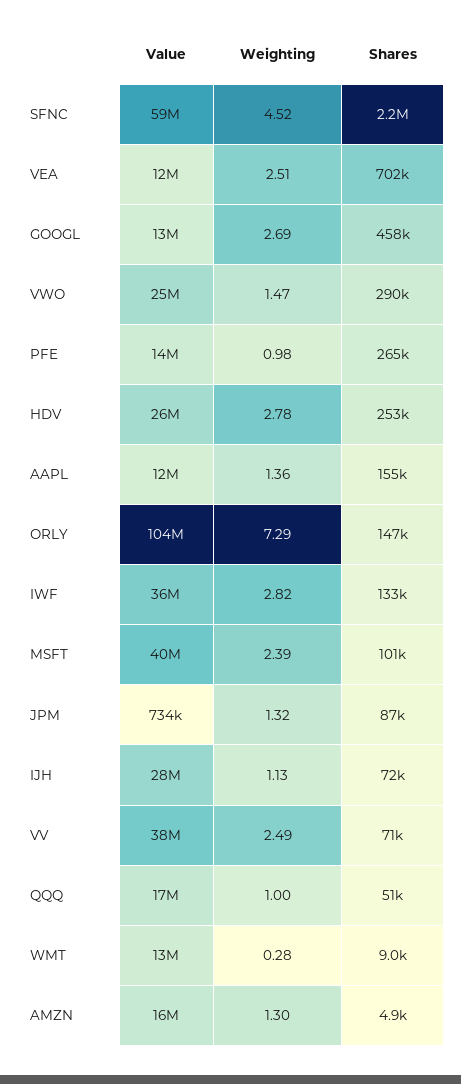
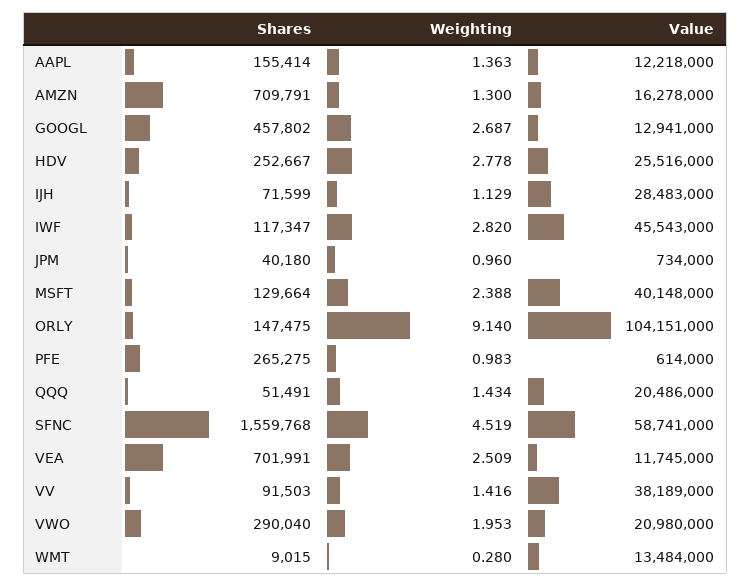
Shares, SFNC: 2200000 -> 1559768
Value, VWO: 25000000 -> 20980000
Weighting, VWO: 1.47 -> 1.953
Value, PFE: 14000000 -> 614000
Weighting, ORLY: 7.29 -> 9.14
Value, IWF: 36000000 -> 45543000
Shares, IWF: 133000 -> 117347
Shares, MSFT: 101000 -> 129664
Weighting, JPM: 1.32 -> 0.96
Shares, JPM: 87000 -> 40180
Weighting, VV: 2.49 -> 1.416
Shares, VV: 71000 -> 91503
Value, QQQ: 17000000 -> 20486000
Weighting, QQQ: 1 -> 1.434
Shares, AMZN: 4900 -> 709791

